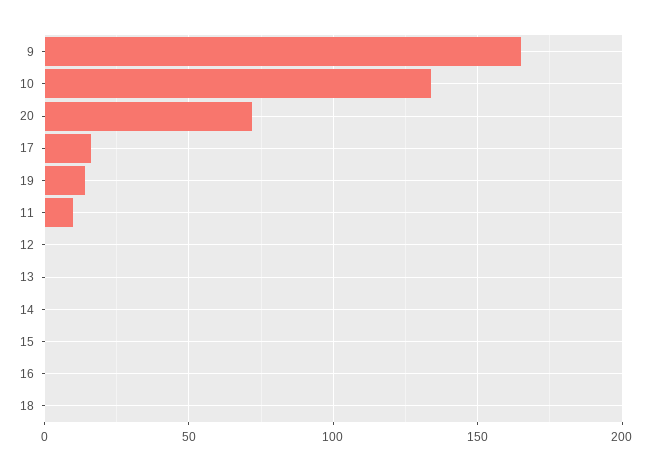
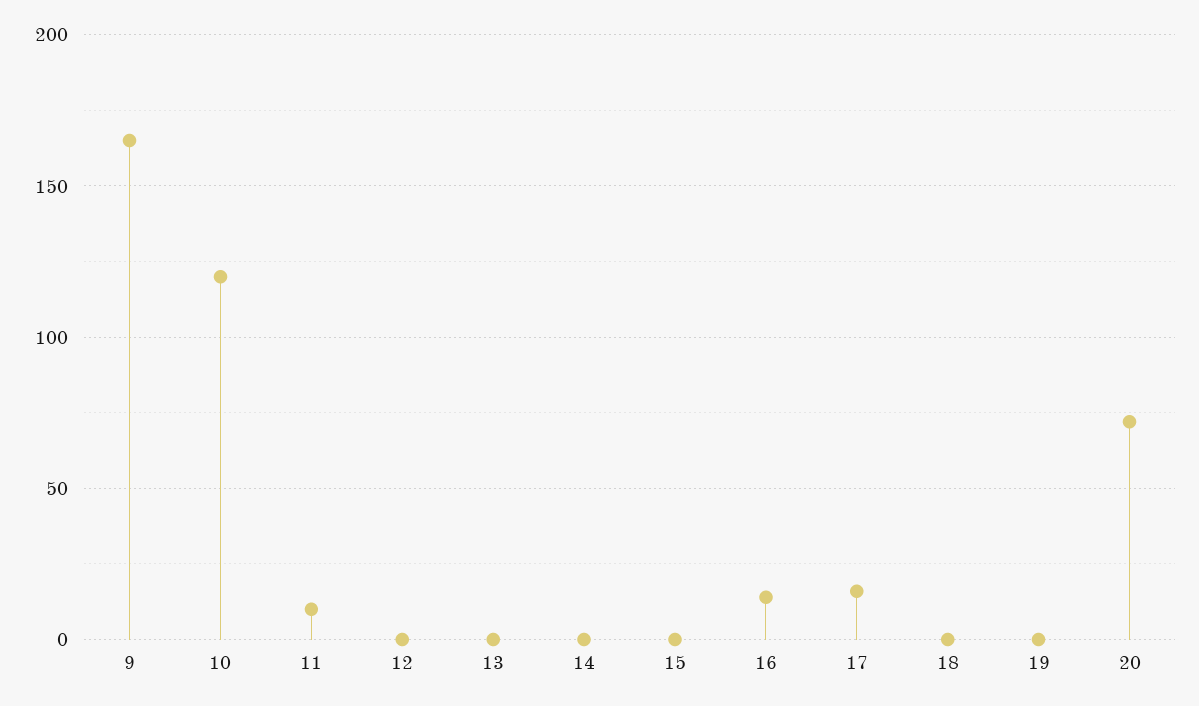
10: 135 -> 120
19: 15 -> 0
16: 0 -> 15

